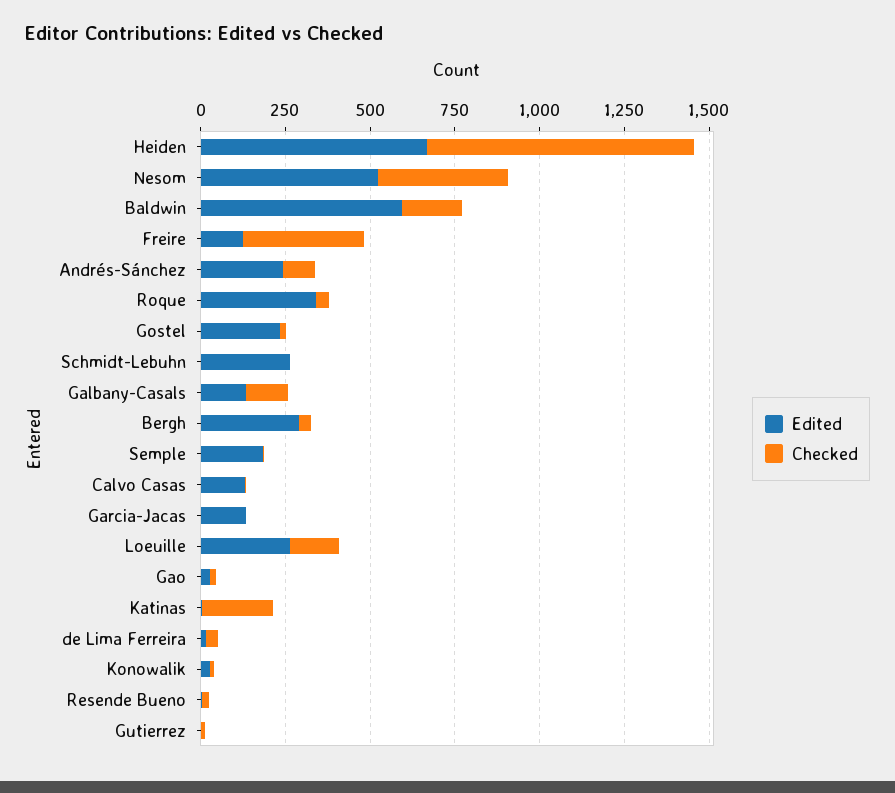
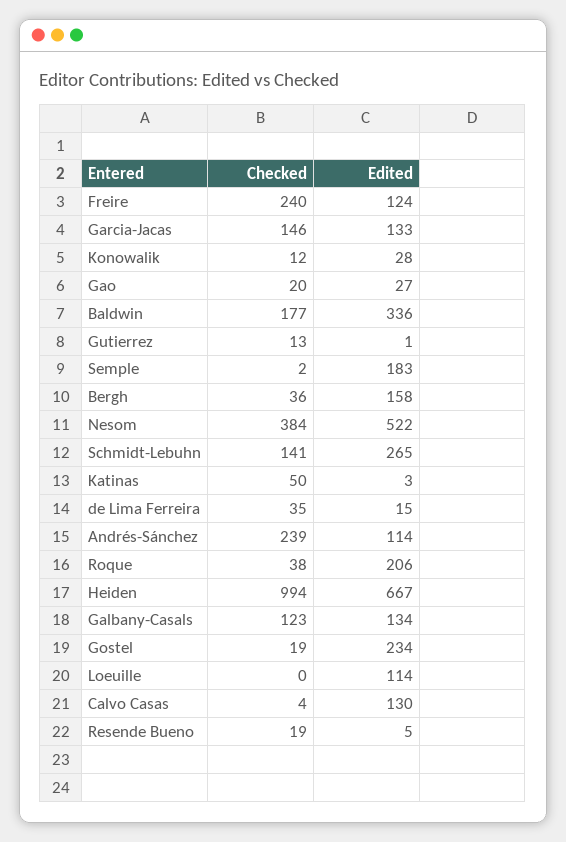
Checked, Heiden: 800 -> 994
Edited, Baldwin: 600 -> 336
Checked, Freire: 350 -> 240
Edited, Andrés-Sánchez: 250 -> 114
Checked, Andrés-Sánchez: 100 -> 239
Edited, Roque: 350 -> 206
Checked, Schmidt-Lebuhn: 0 -> 141
Edited, Bergh: 300 -> 158
Checked, Garcia-Jacas: 0 -> 146
Edited, Loeuille: 250 -> 114
Checked, Loeuille: 150 -> 0
Checked, Katinas: 200 -> 50

